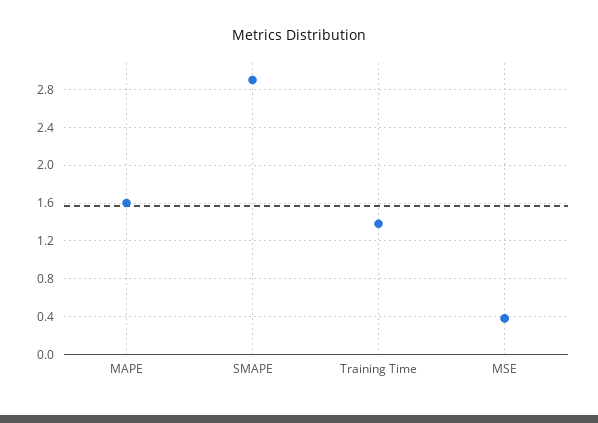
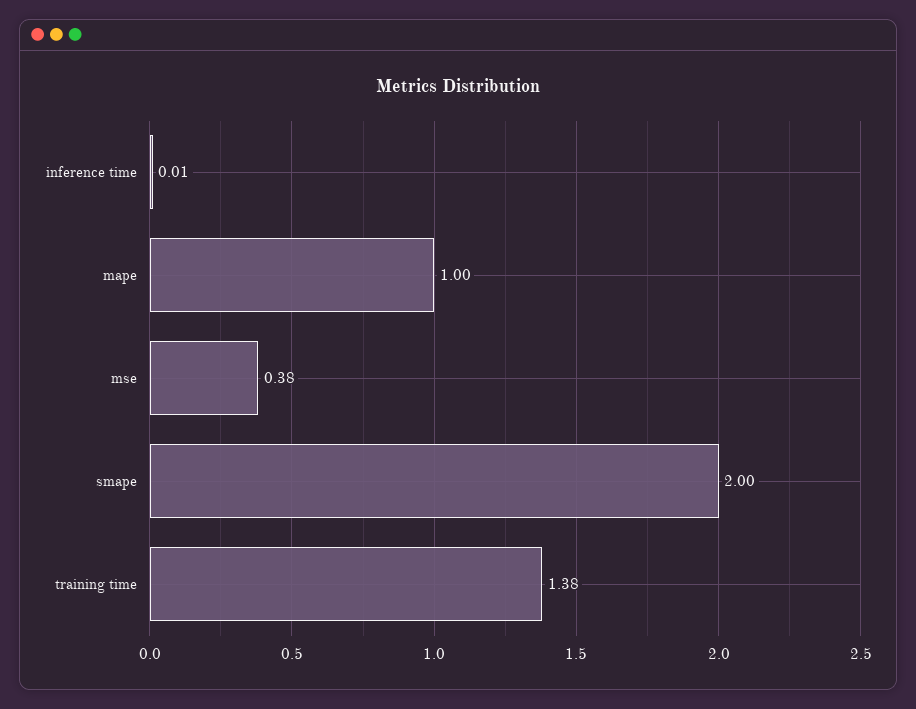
MAPE: 1.6 -> 1
SMAPE: 2.9 -> 2
inference time: none -> 0.01

